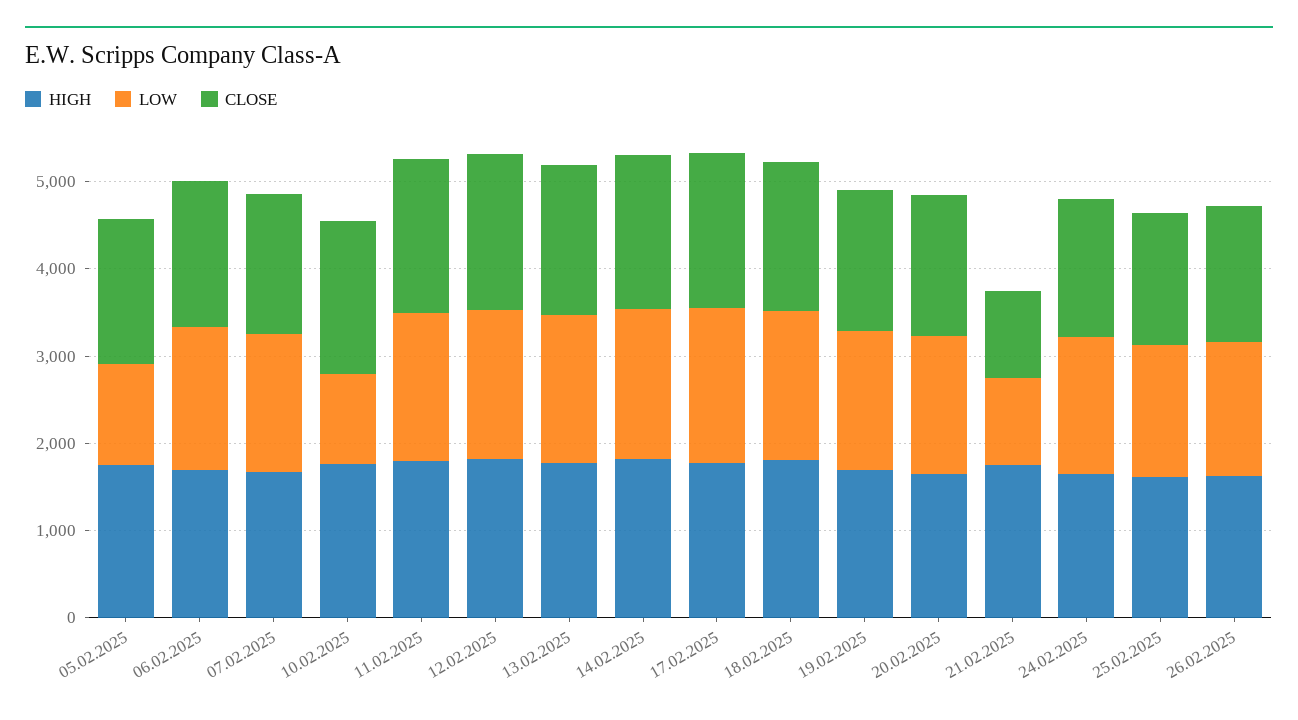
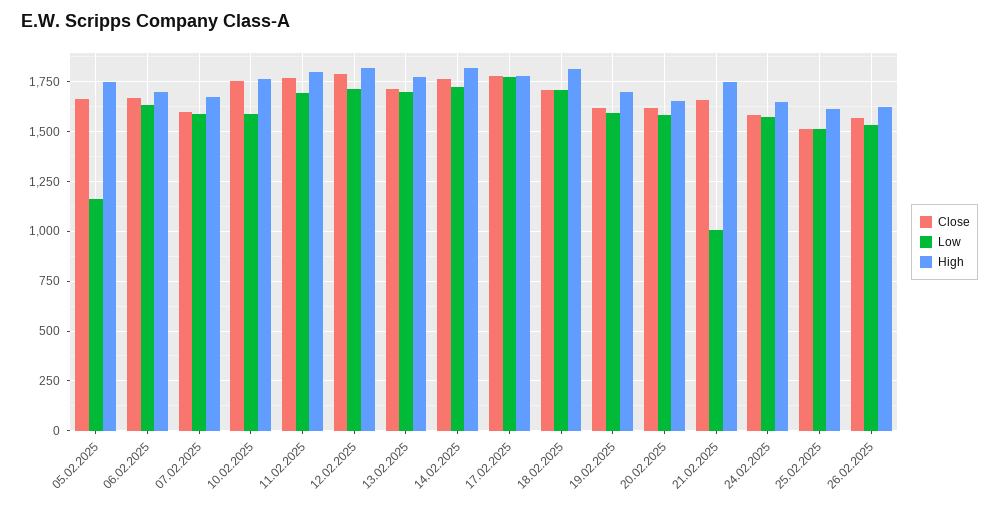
LOW, 10.02.2025: 1000 -> 1600
CLOSE, 21.02.2025: 1000 -> 1650

